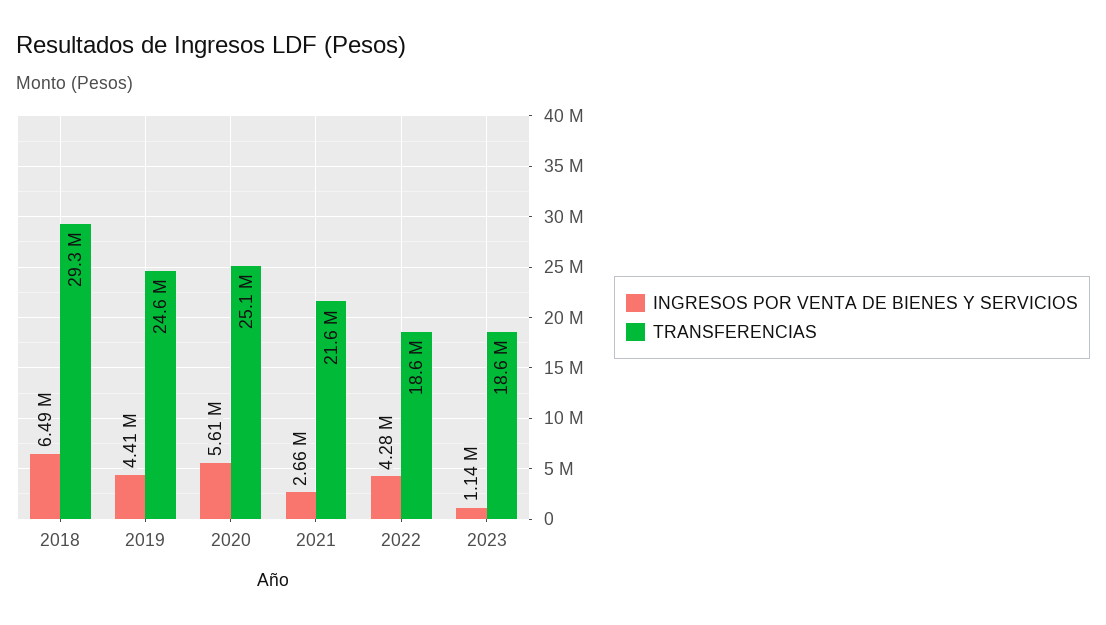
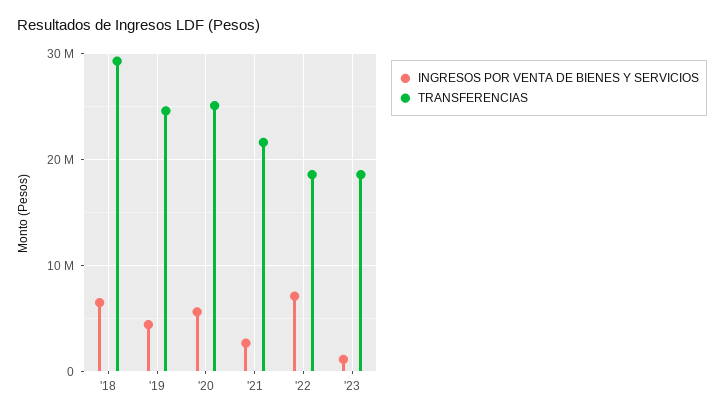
INGRESOS POR VENTA DE BIENES Y SERVICIOS, 2022: 4280000 -> 7000000

